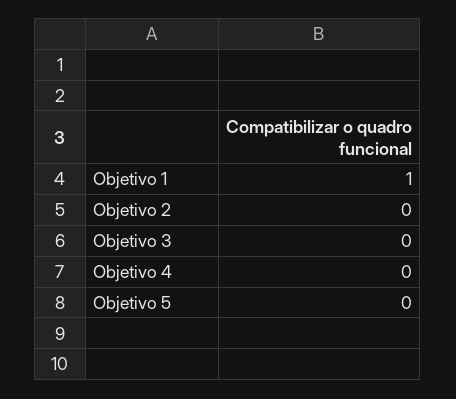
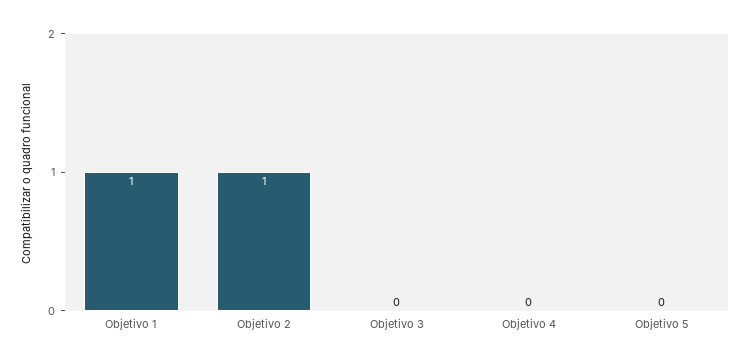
Objetivo 2: 0 -> 1

